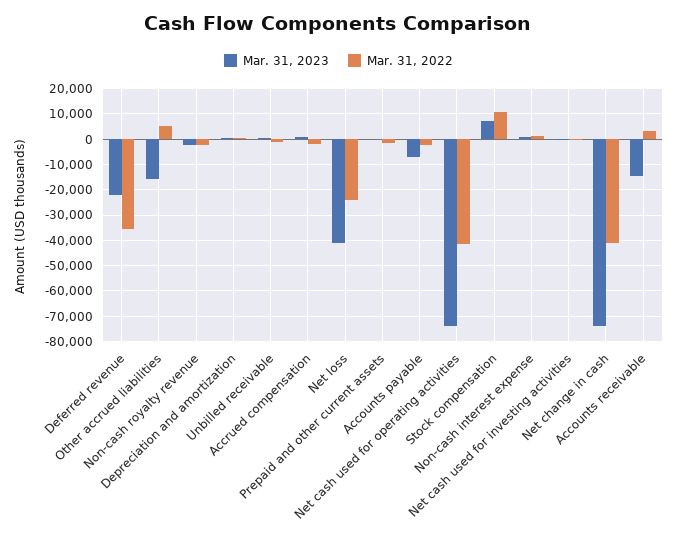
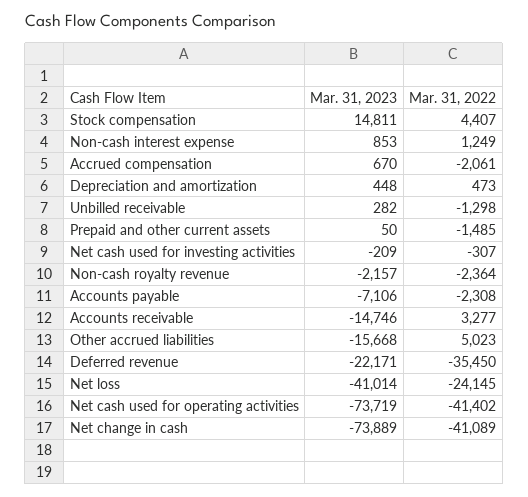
Mar. 31, 2023, Stock compensation: 7500 -> 14811
Mar. 31, 2022, Stock compensation: 10000 -> 4407

